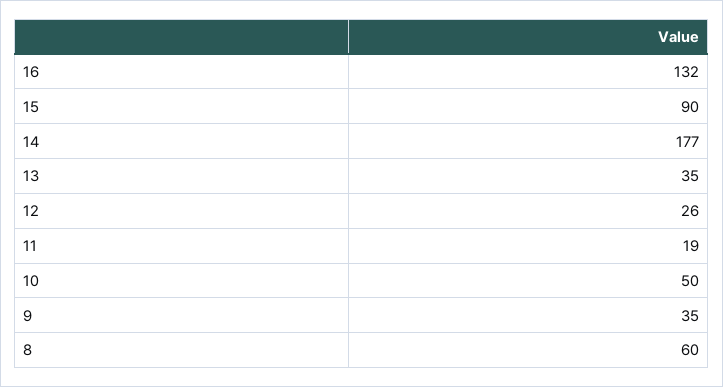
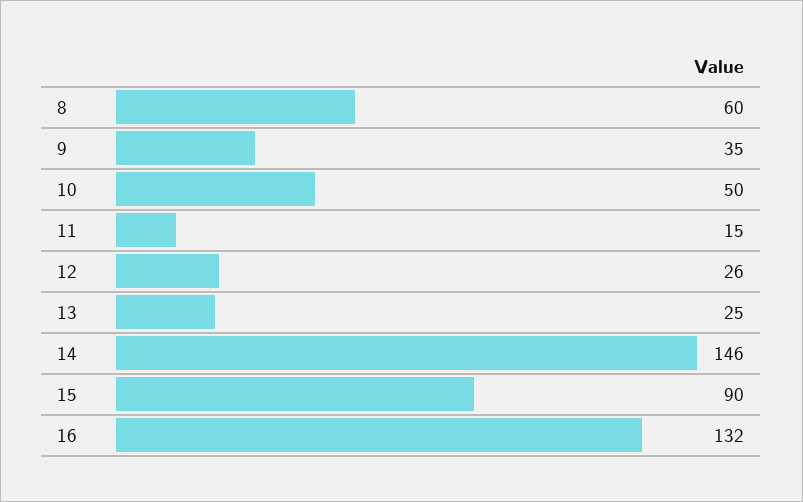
14: 177 -> 146
13: 35 -> 25
11: 19 -> 15

